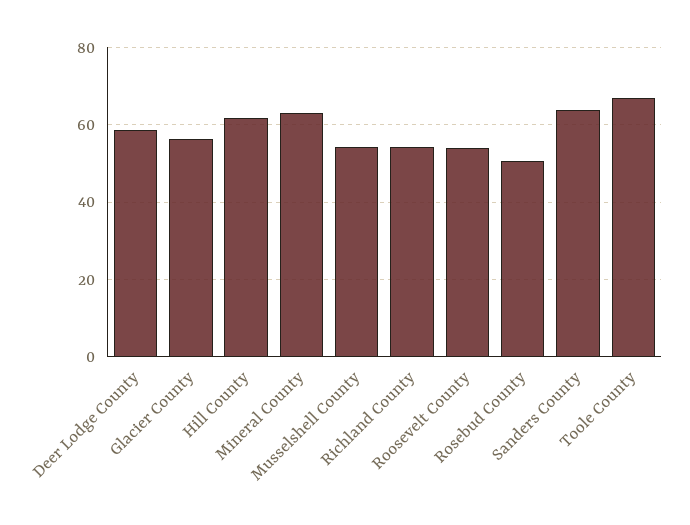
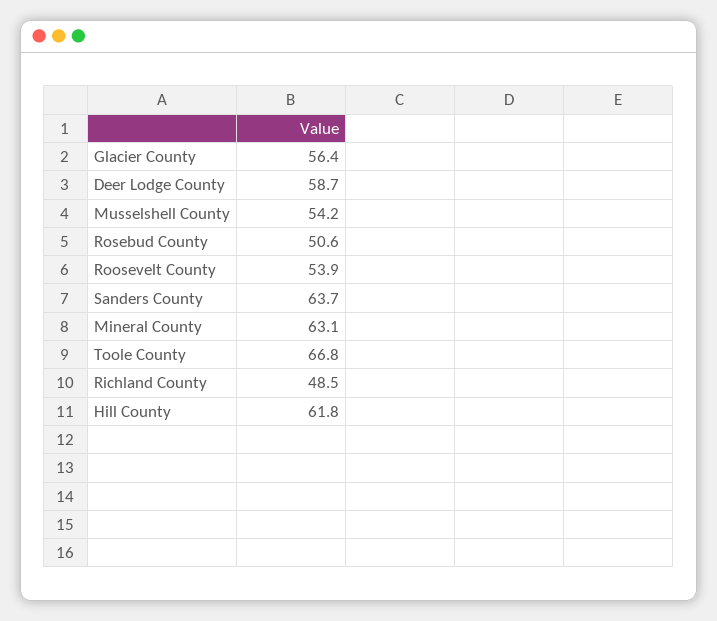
Richland County: 54 -> 48.5

